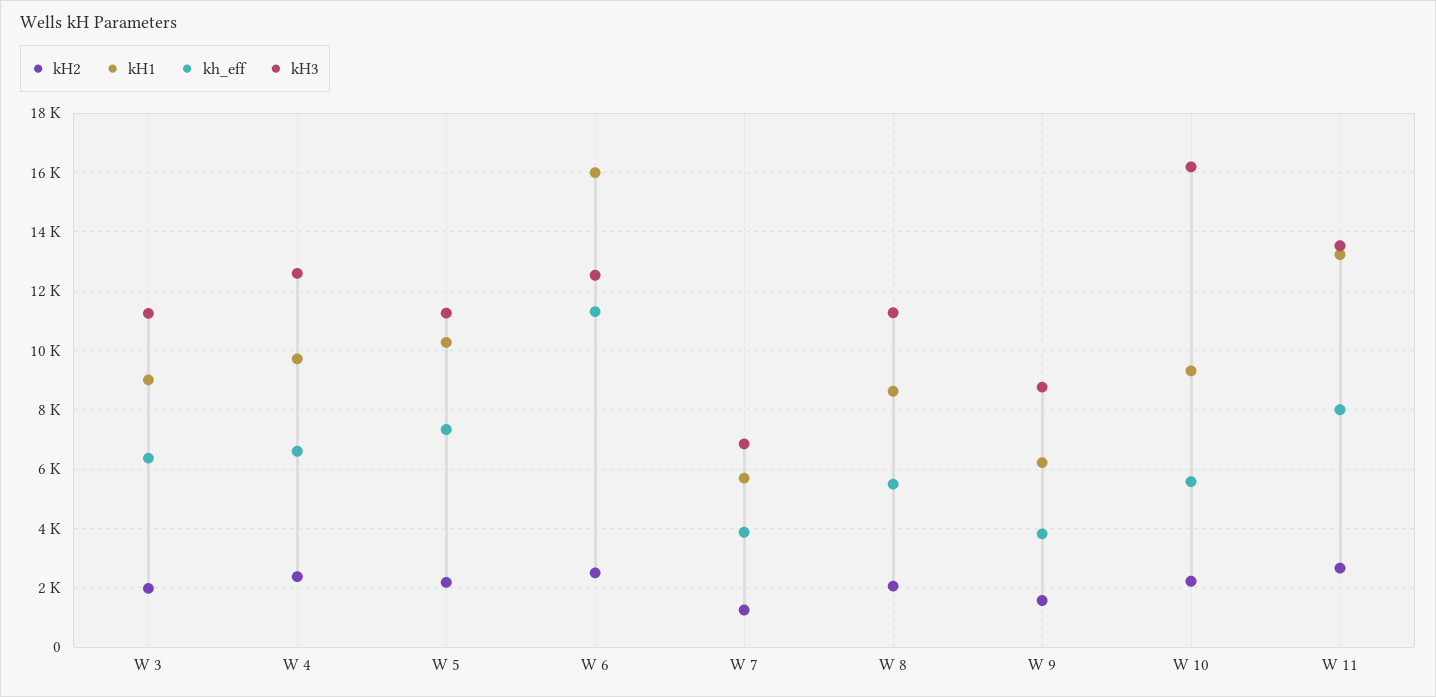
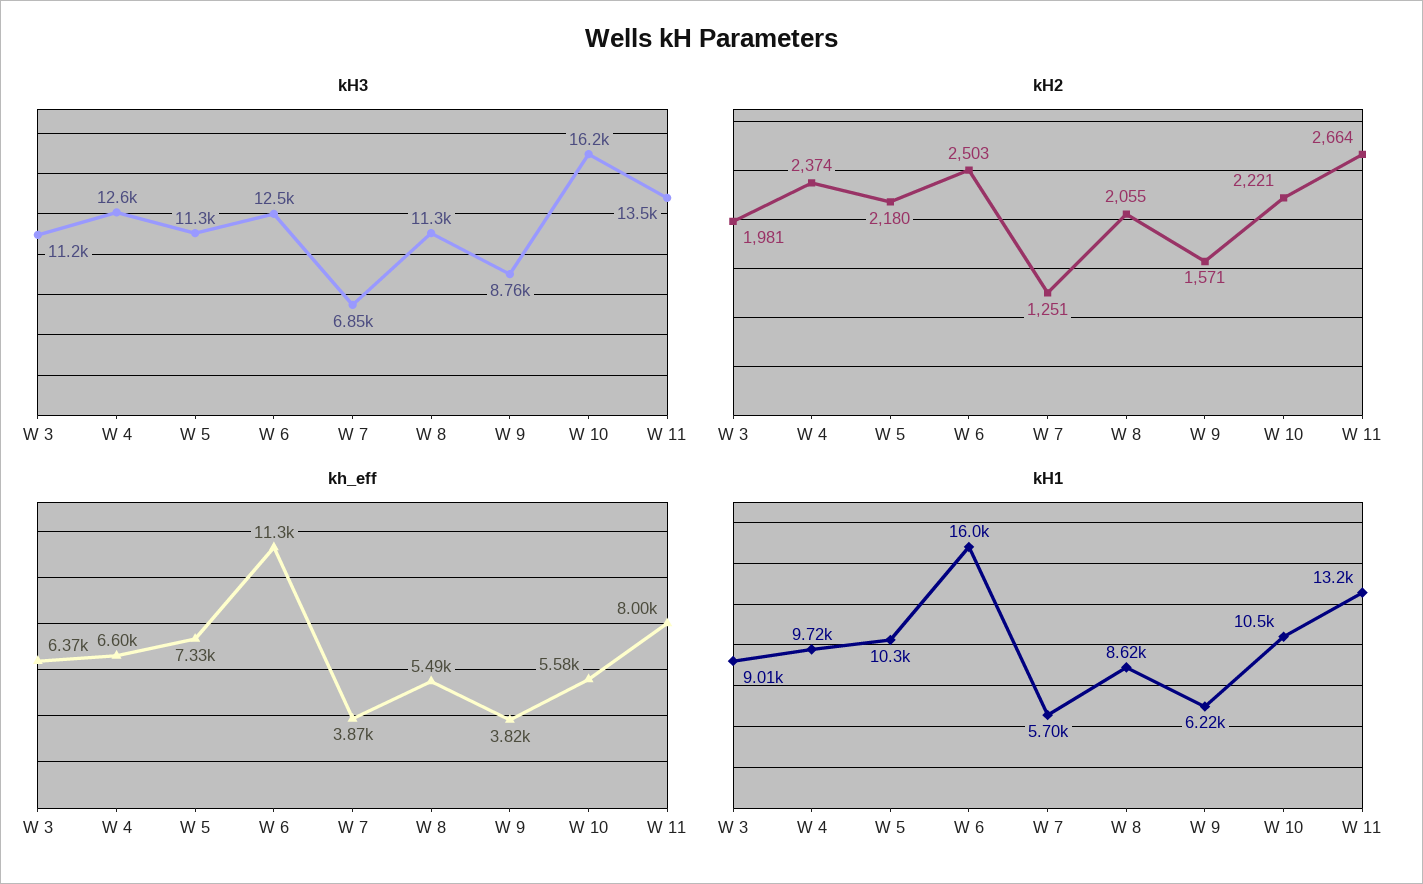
kH1, W 10: 9250 -> 10500

